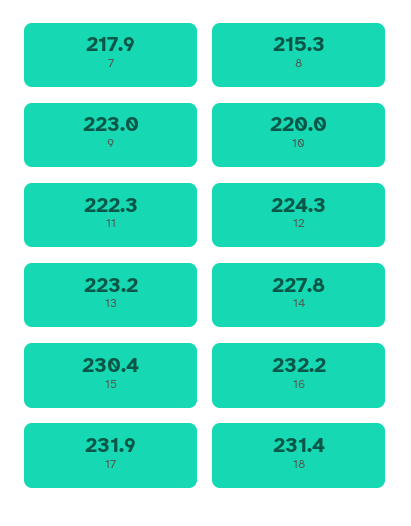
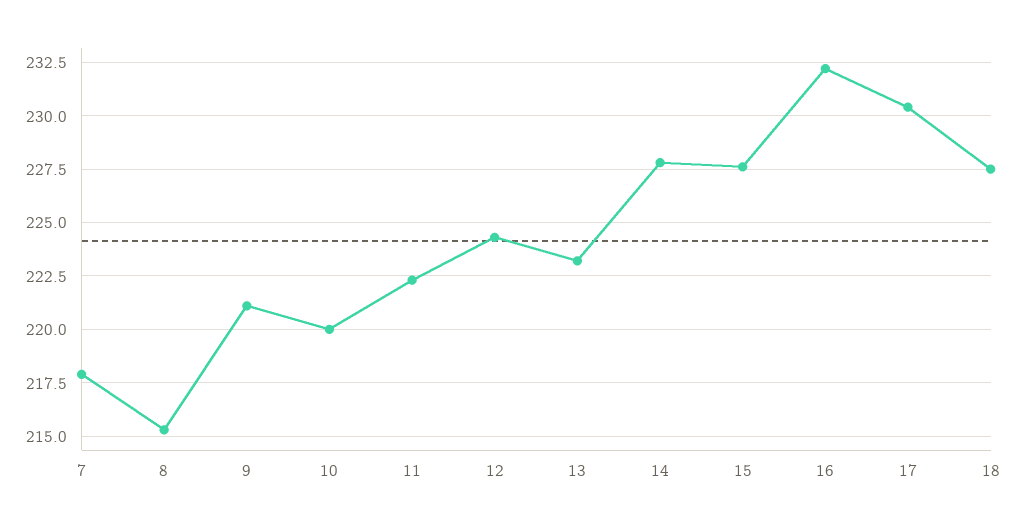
9: 223 -> 221
15: 230.4 -> 227.5
17: 231.9 -> 230.5
18: 231.4 -> 227.5

